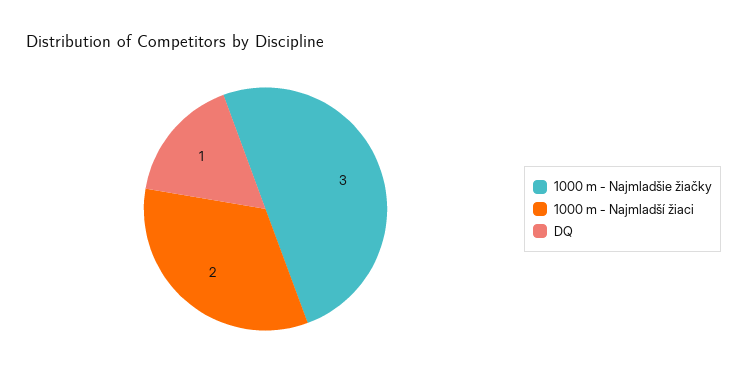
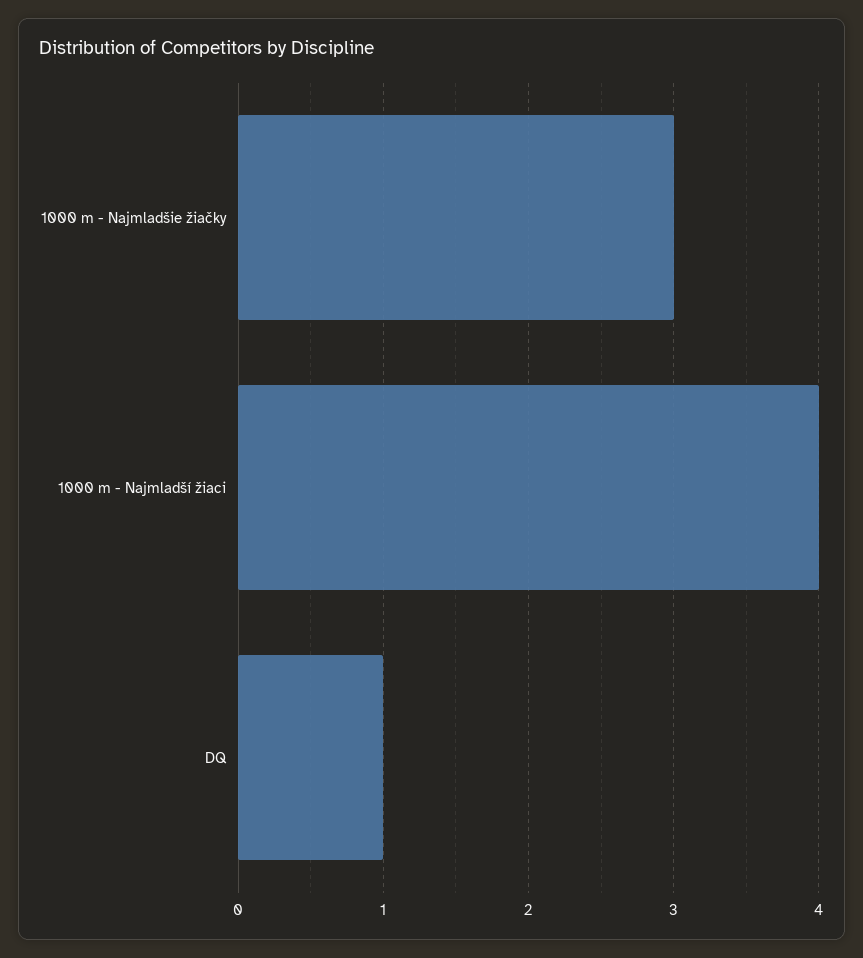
1000 m - Najmladší žiaci: 2 -> 4

